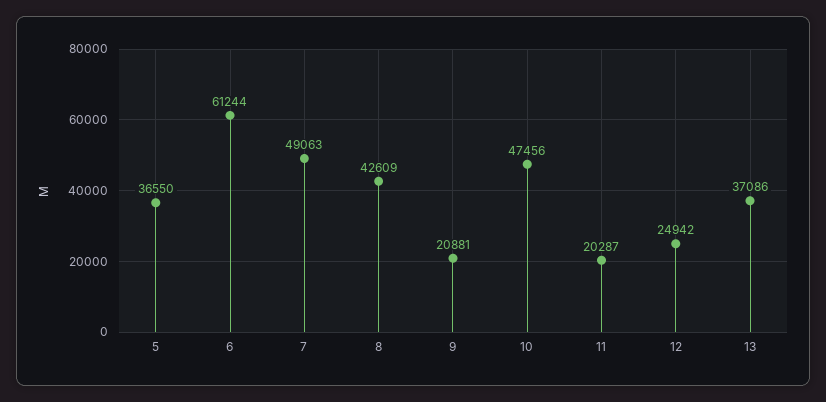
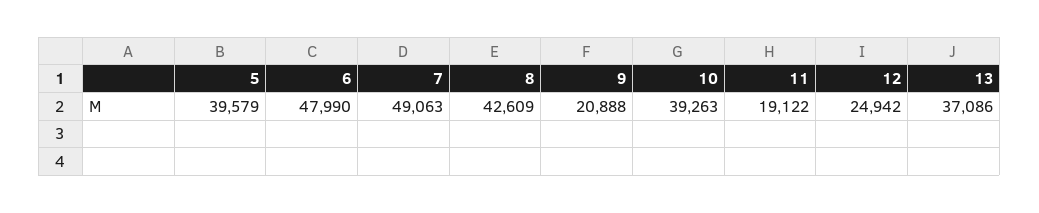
5: 36550 -> 39579
6: 61244 -> 47990
9: 20881 -> 20888
10: 47456 -> 39263
11: 20287 -> 19122

